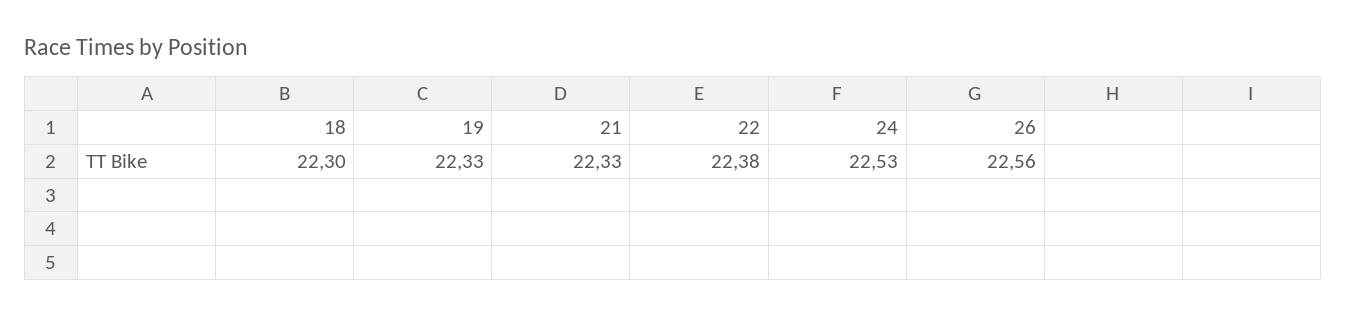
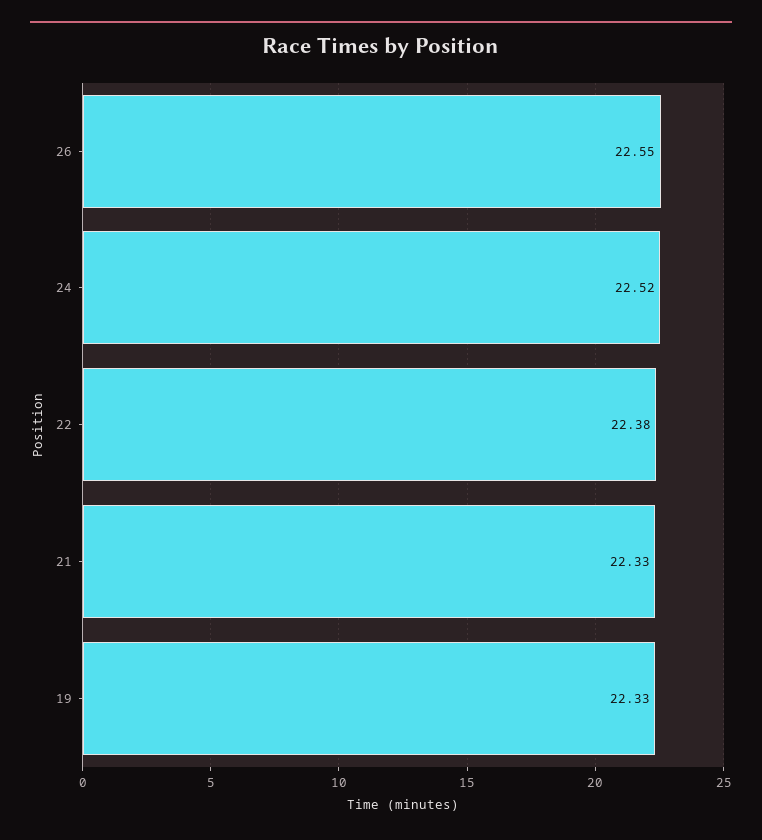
18: 22.3 -> none
24: 22.53 -> 22.52
26: 22.56 -> 22.55

